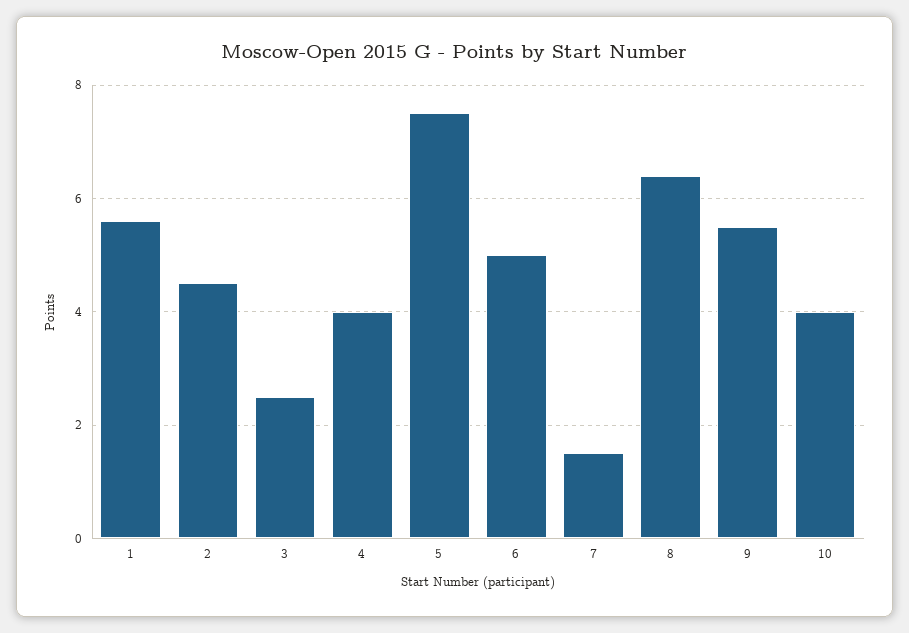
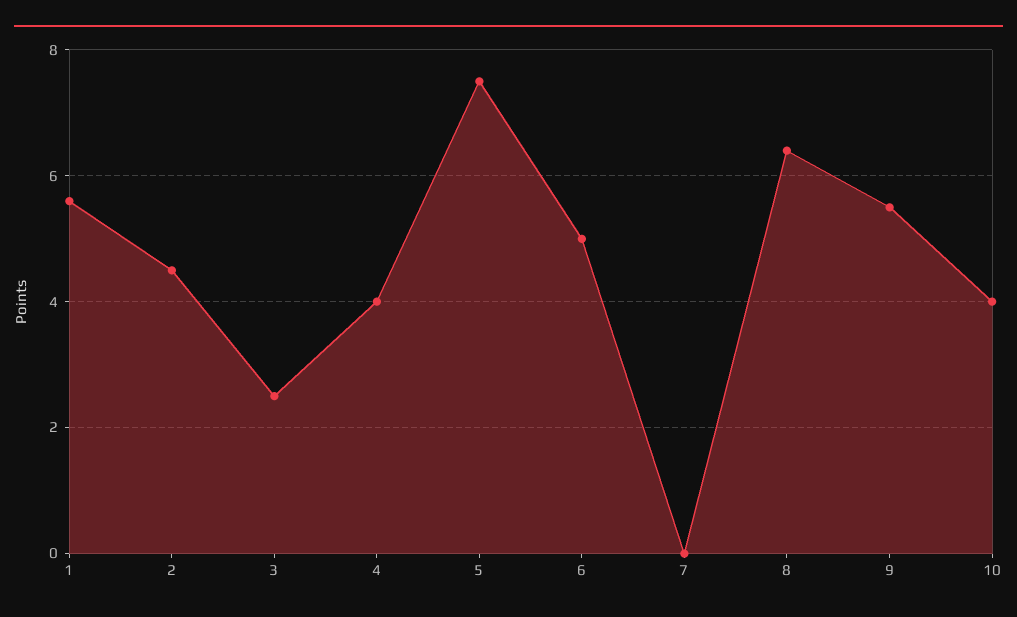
7: 1.5 -> 0

